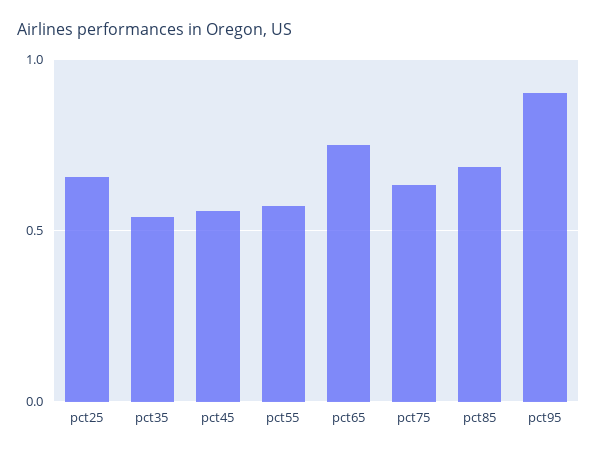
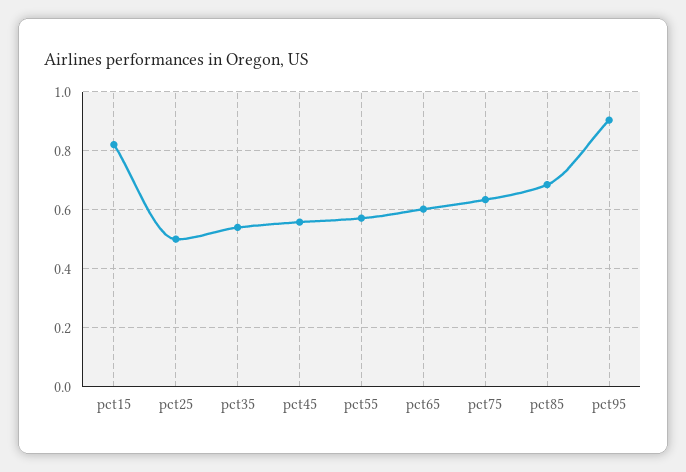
pct25: 0.65 -> 0.5
pct65: 0.75 -> 0.6
pct15: none -> 0.825

